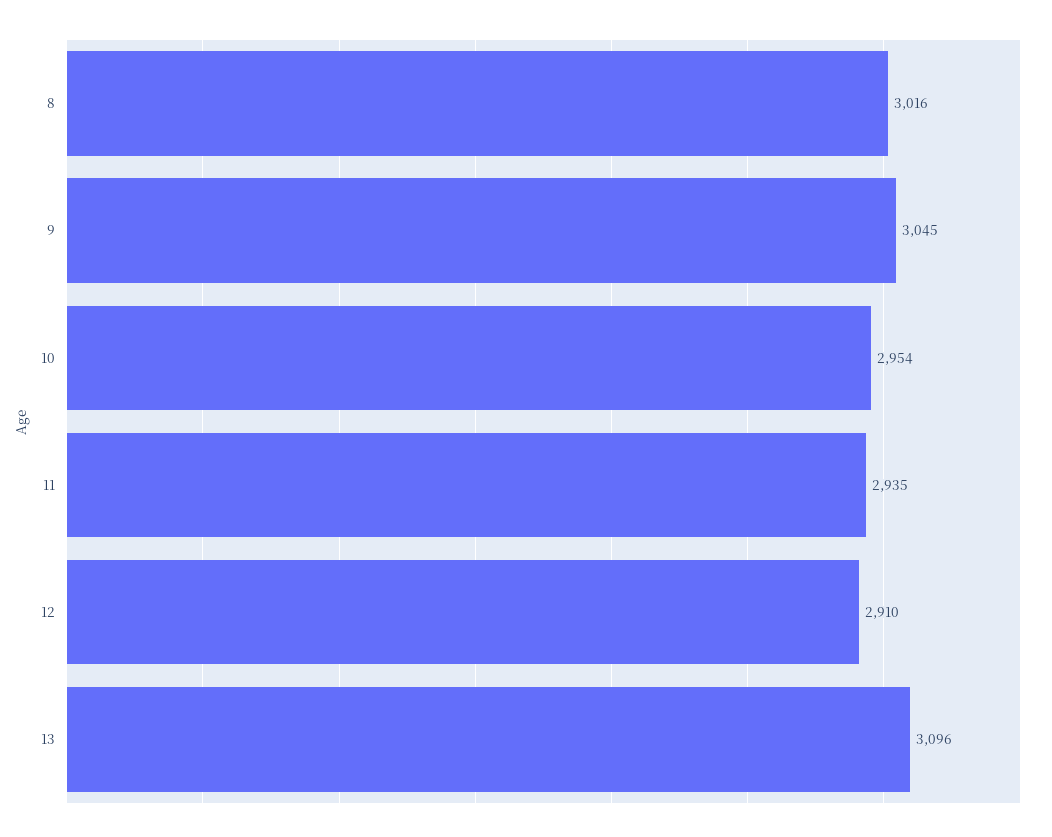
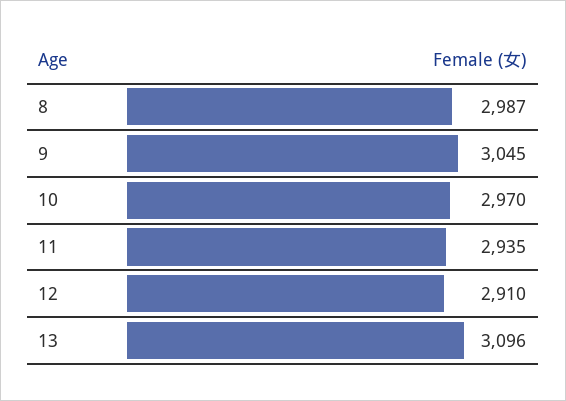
8: 3016 -> 2987
10: 2954 -> 2970

